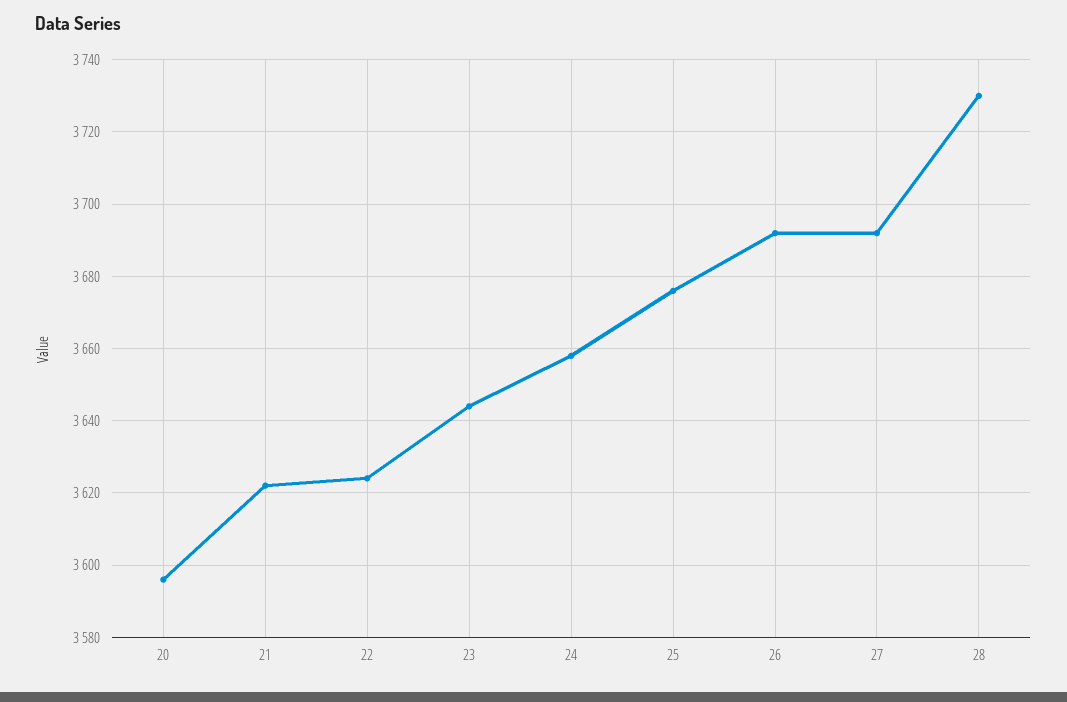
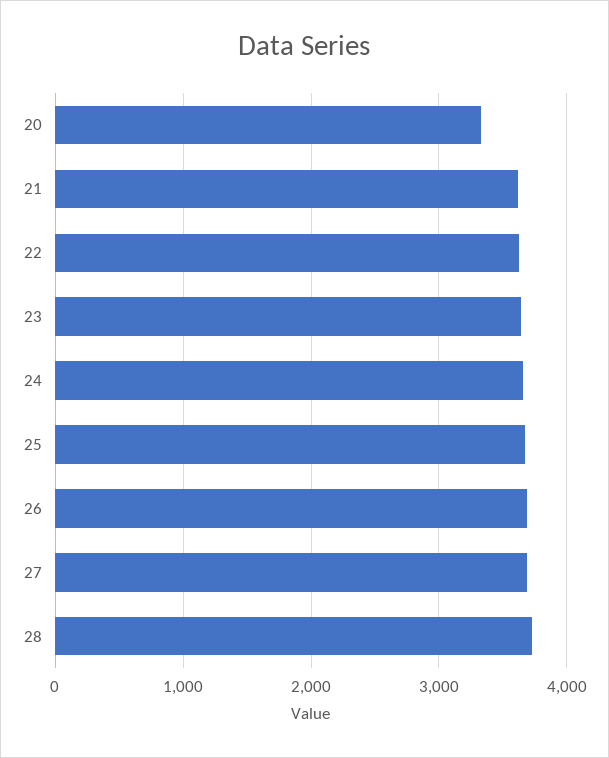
20: 3595 -> 3300

